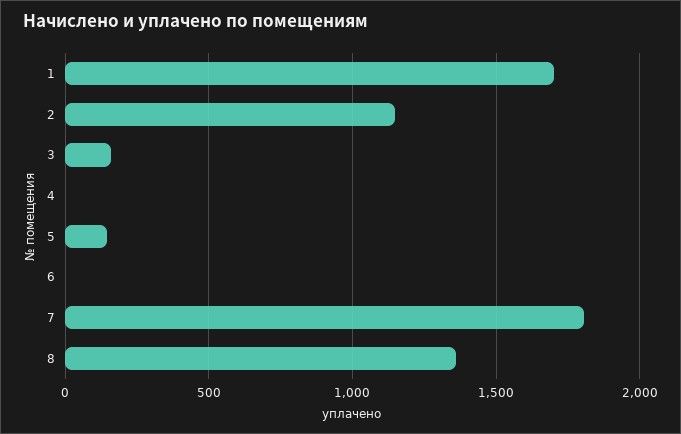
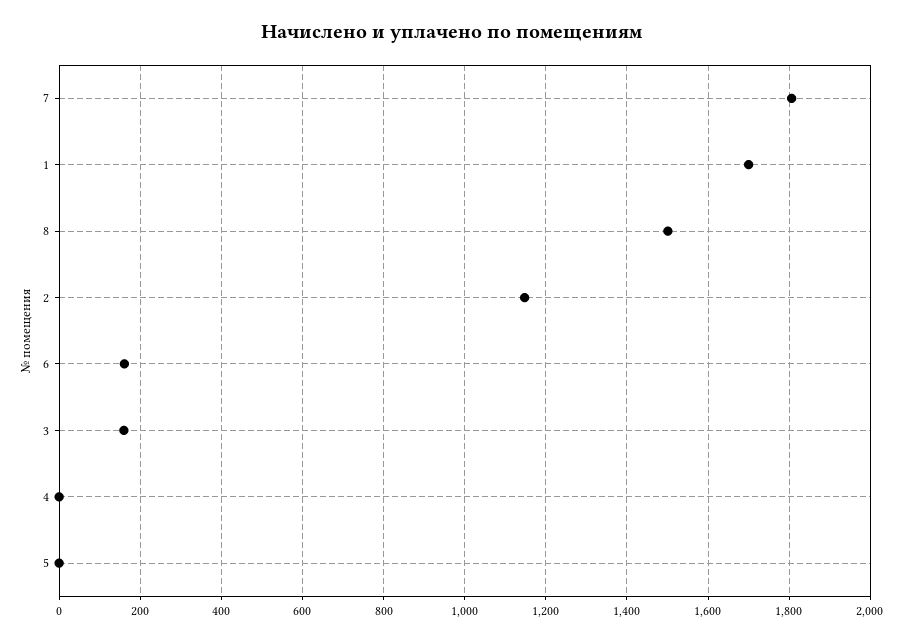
5: 150 -> 0
6: 0 -> 160
8: 1350 -> 1500

